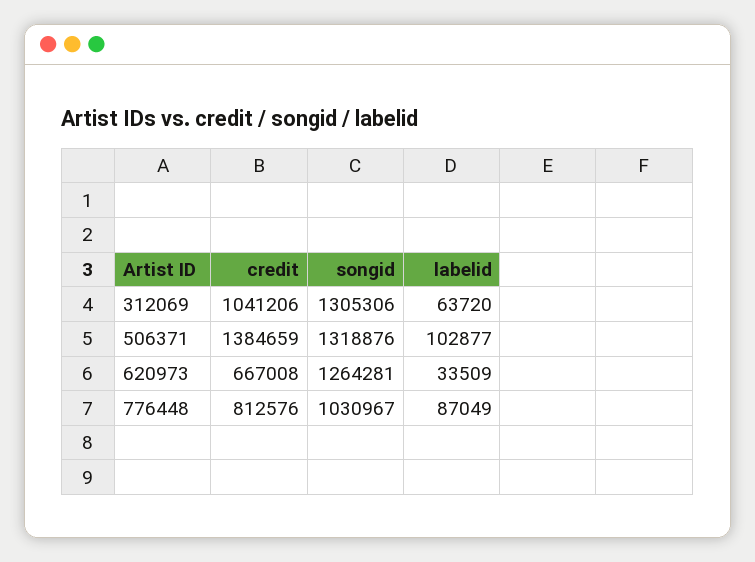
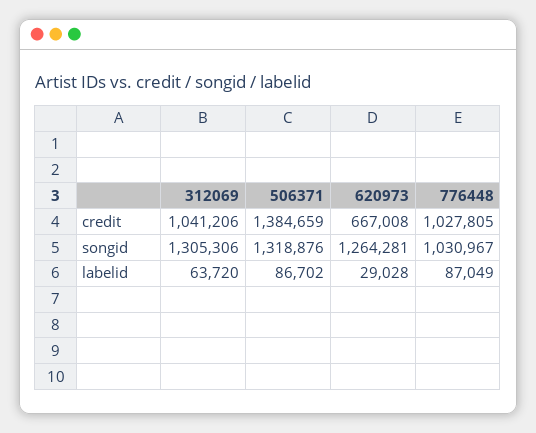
labelid, 506371: 102877 -> 86702
labelid, 620973: 33509 -> 29028
credit, 776448: 812576 -> 1027805

